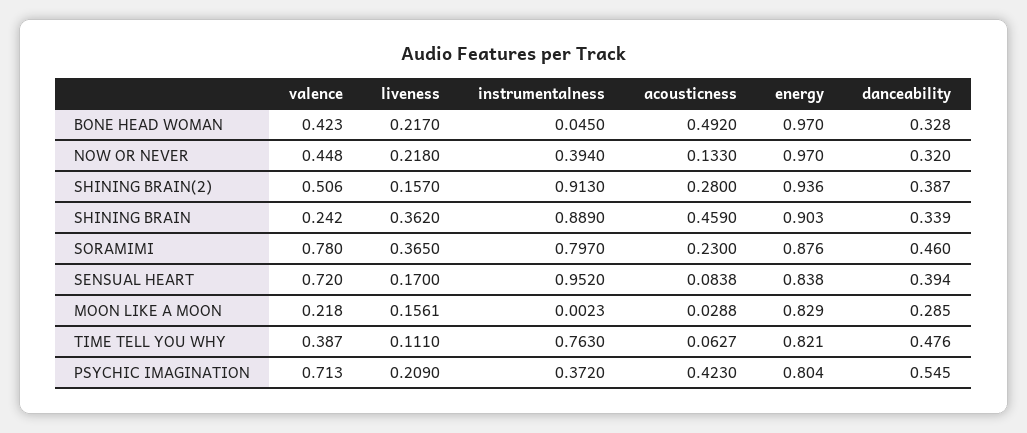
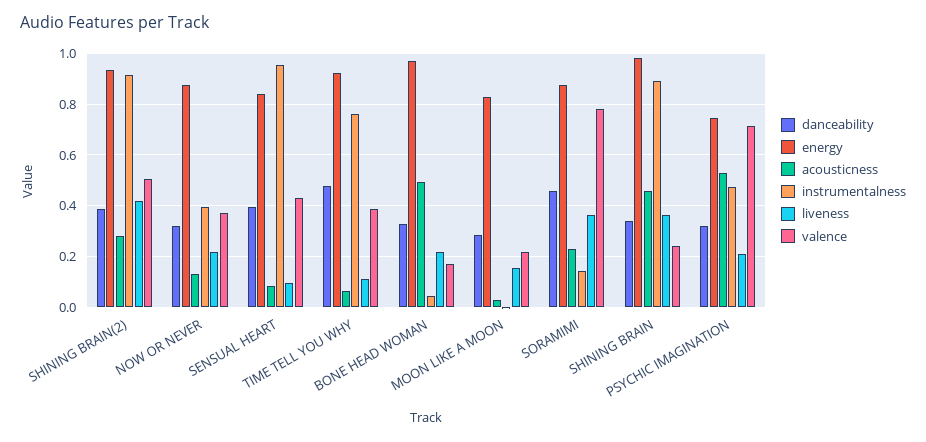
valence, BONE HEAD WOMAN: 0.423 -> 0.175
valence, NOW OR NEVER: 0.448 -> 0.375
energy, NOW OR NEVER: 0.97 -> 0.875
liveness, SHINING BRAIN(2): 0.157 -> 0.425
energy, SHINING BRAIN: 0.903 -> 0.975
instrumentalness, SORAMIMI: 0.797 -> 0.15
valence, SENSUAL HEART: 0.72 -> 0.425
liveness, SENSUAL HEART: 0.17 -> 0.1
energy, TIME TELL YOU WHY: 0.821 -> 0.925
instrumentalness, PSYCHIC IMAGINATION: 0.372 -> 0.475
acousticness, PSYCHIC IMAGINATION: 0.423 -> 0.525
energy, PSYCHIC IMAGINATION: 0.804 -> 0.75
danceability, PSYCHIC IMAGINATION: 0.545 -> 0.325

